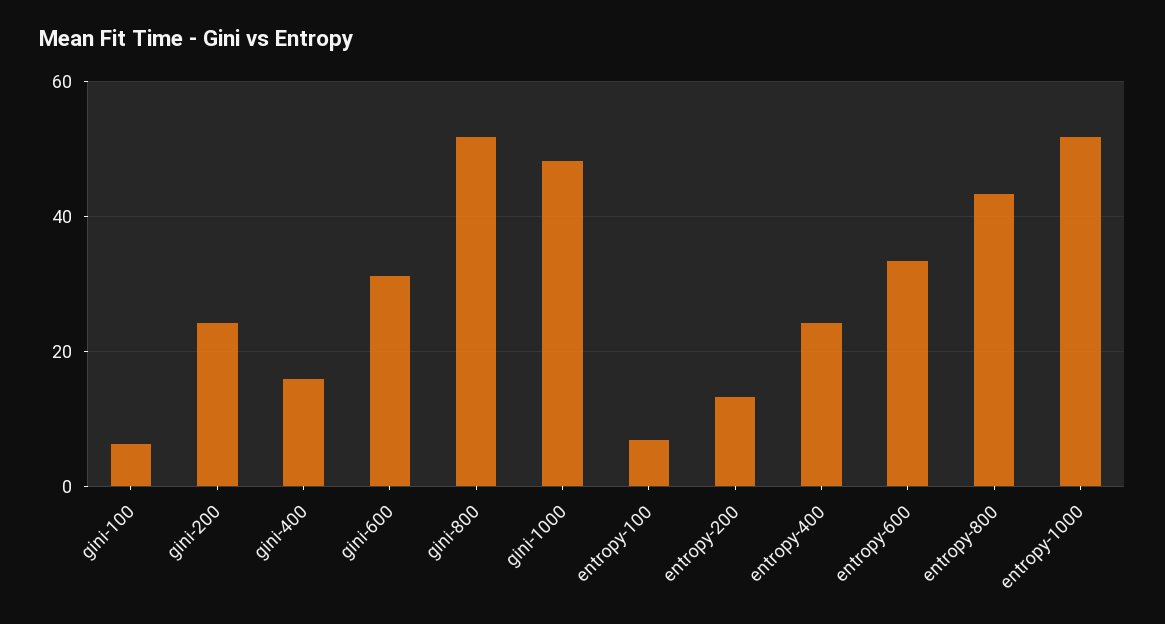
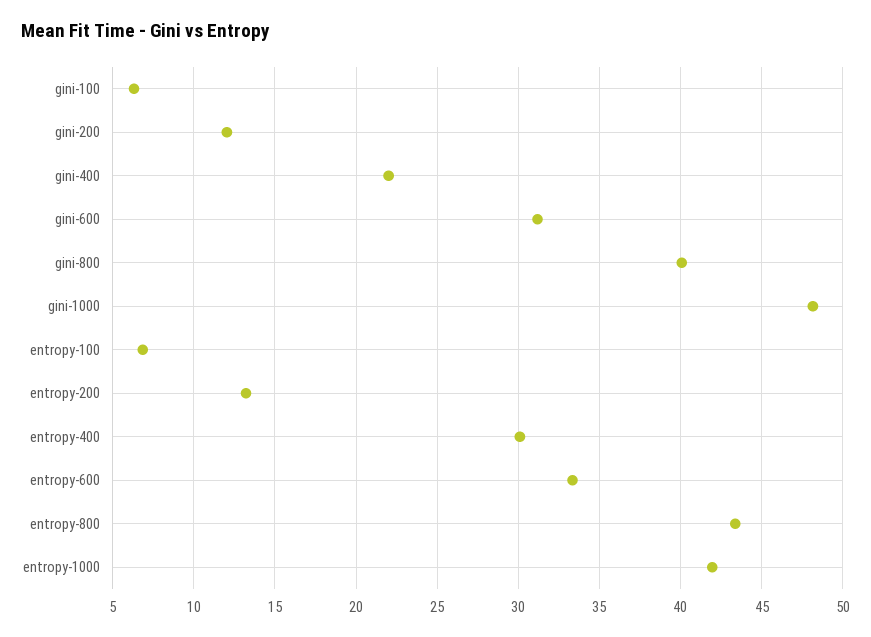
gini-200: 24 -> 12
gini-400: 16 -> 22
gini-800: 52 -> 40
entropy-400: 24 -> 30
entropy-1000: 52 -> 42

